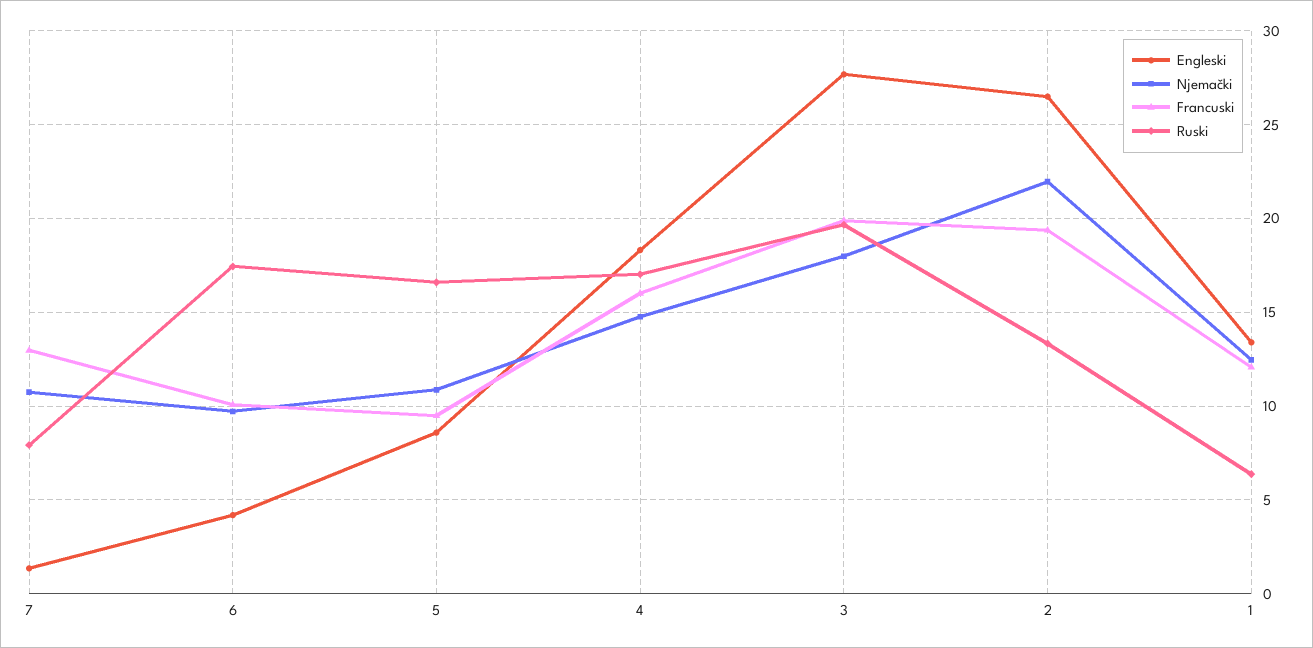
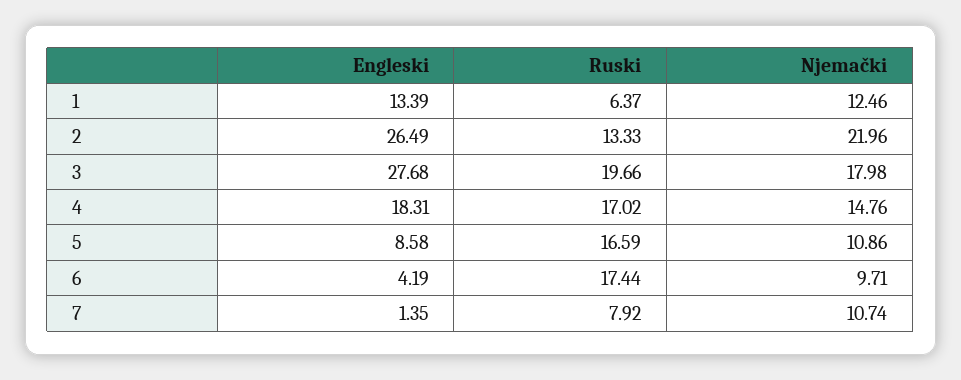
Francuski, 7: 13 -> none
Francuski, 6: 10 -> none
Francuski, 5: 9.5 -> none
Francuski, 4: 16 -> none
Francuski, 3: 20 -> none
Francuski, 2: 19.5 -> none
Francuski, 1: 12 -> none

